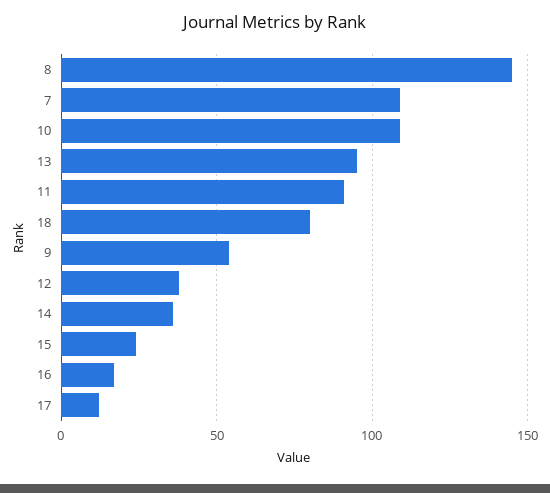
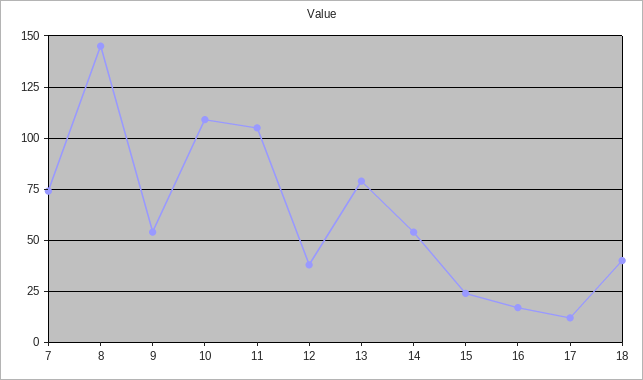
7: 110 -> 75
13: 95 -> 80
11: 90 -> 105
18: 80 -> 40
14: 35 -> 55

